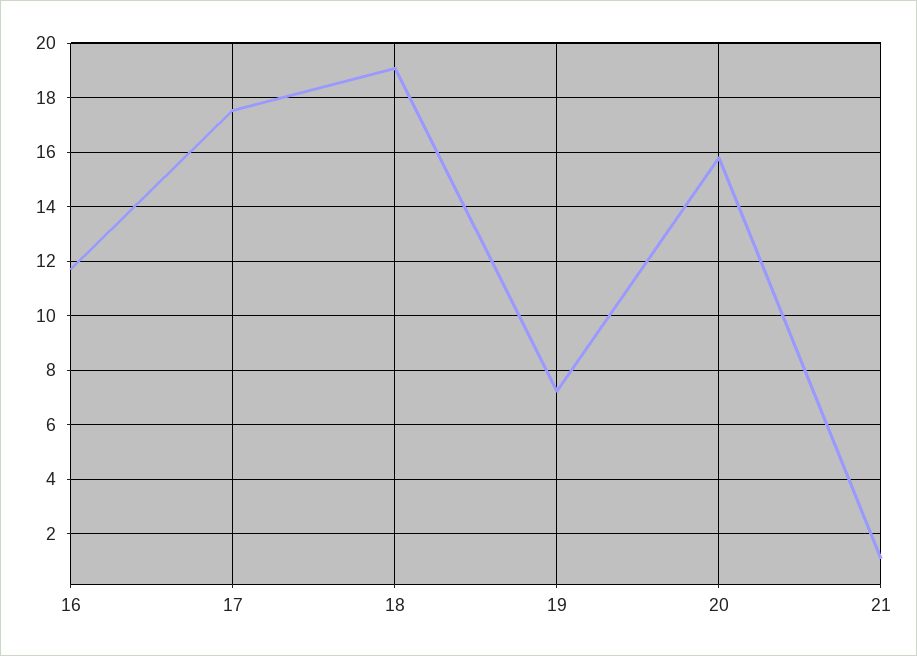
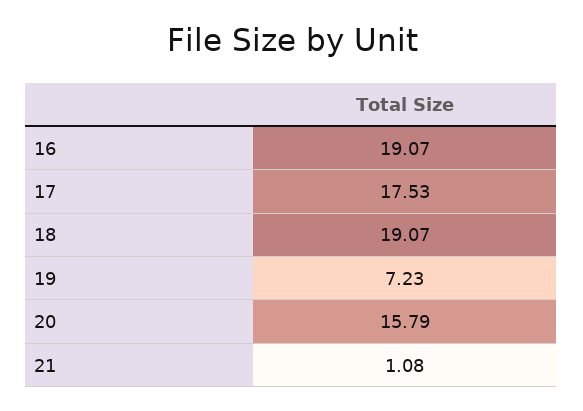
16: 11.75 -> 19.07

